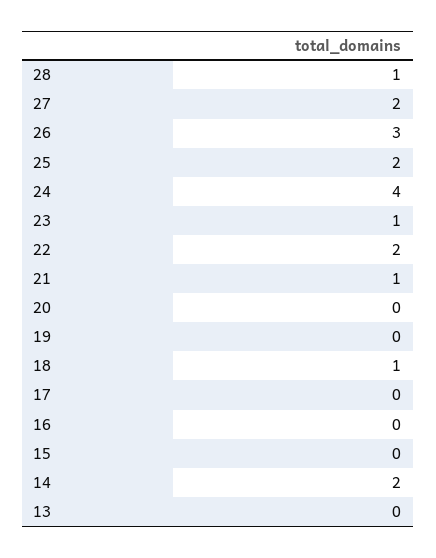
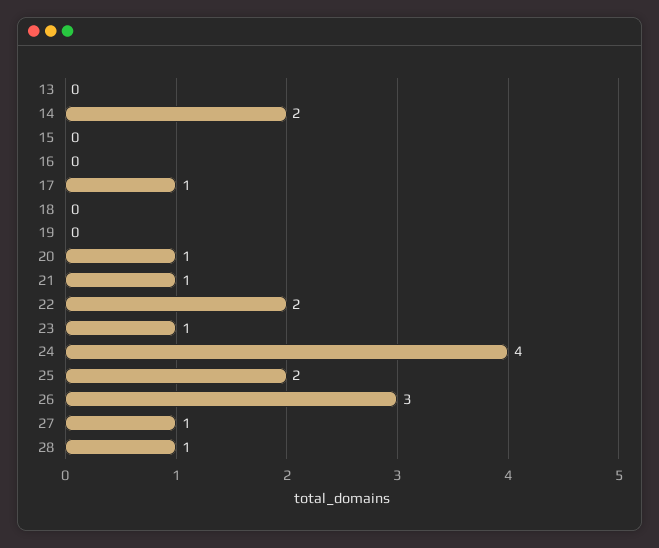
27: 2 -> 1
20: 0 -> 1
18: 1 -> 0
17: 0 -> 1

